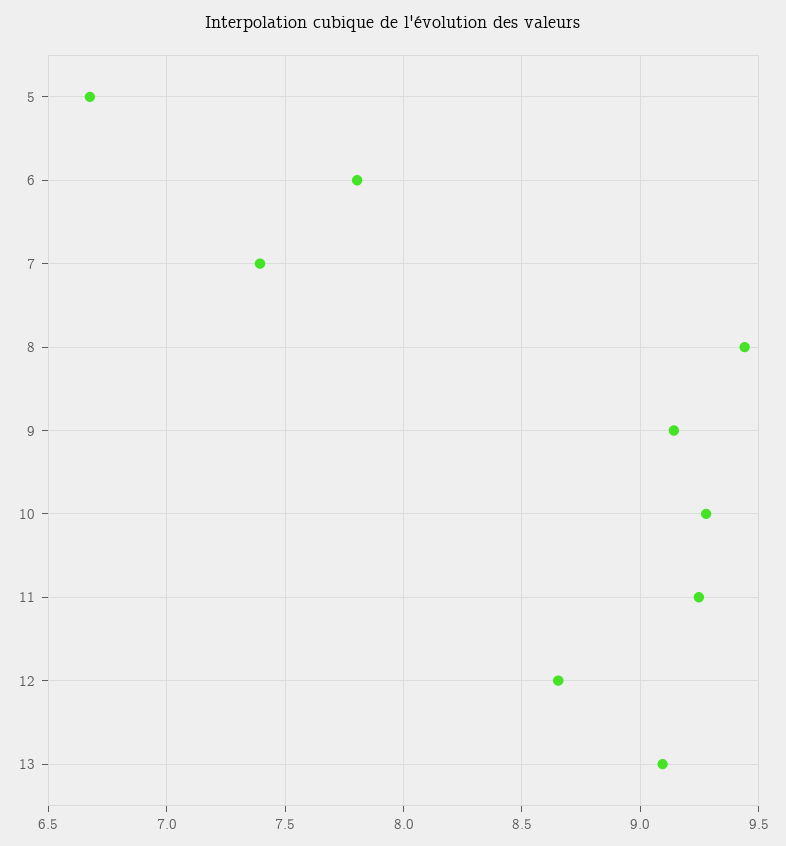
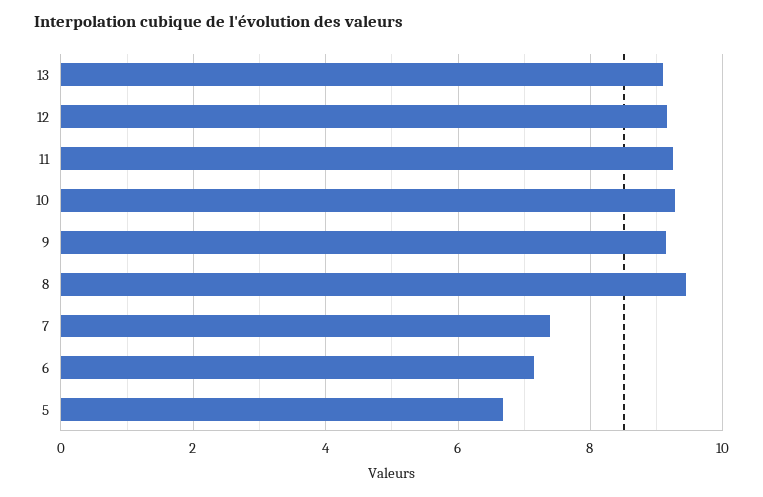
6: 7.8 -> 7.2
12: 8.65 -> 9.2

